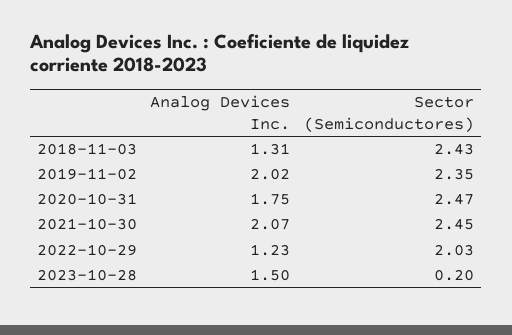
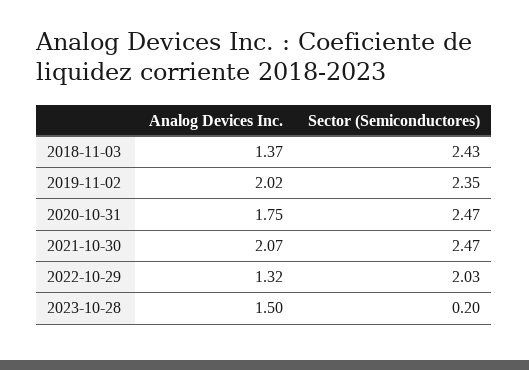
Analog Devices Inc., 2018-11-03: 1.31 -> 1.37
Sector (Semiconductores), 2021-10-30: 2.45 -> 2.47
Analog Devices Inc., 2022-10-29: 1.23 -> 1.32

